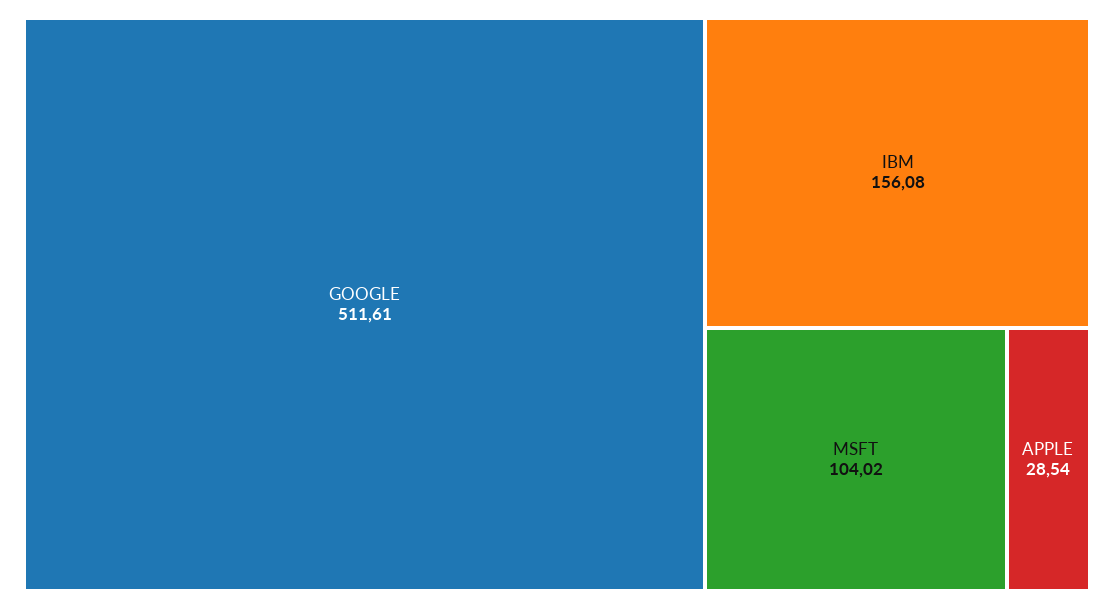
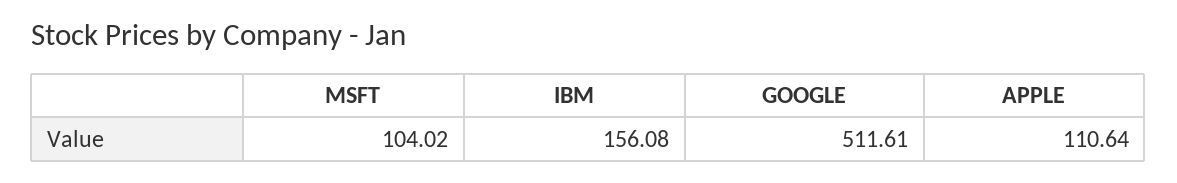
APPLE: 28.54 -> 110.64

